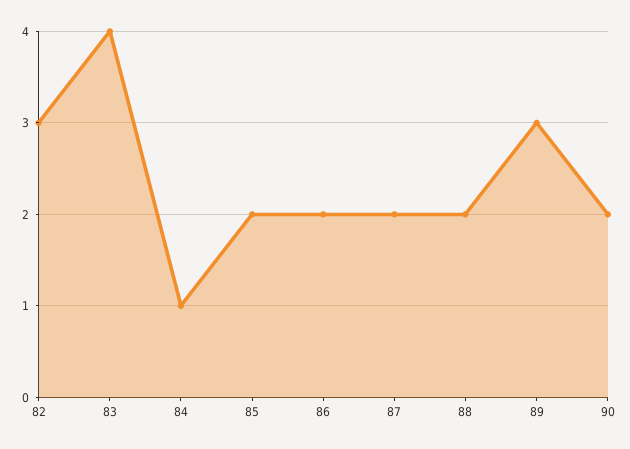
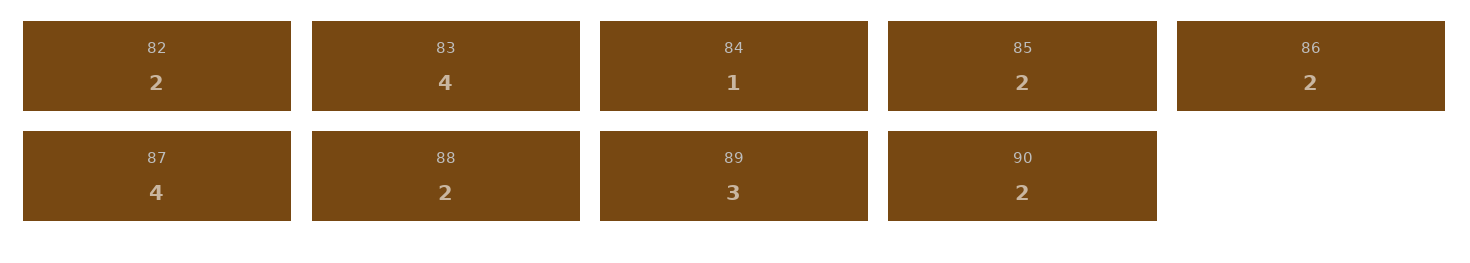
82: 3 -> 2
87: 2 -> 4

